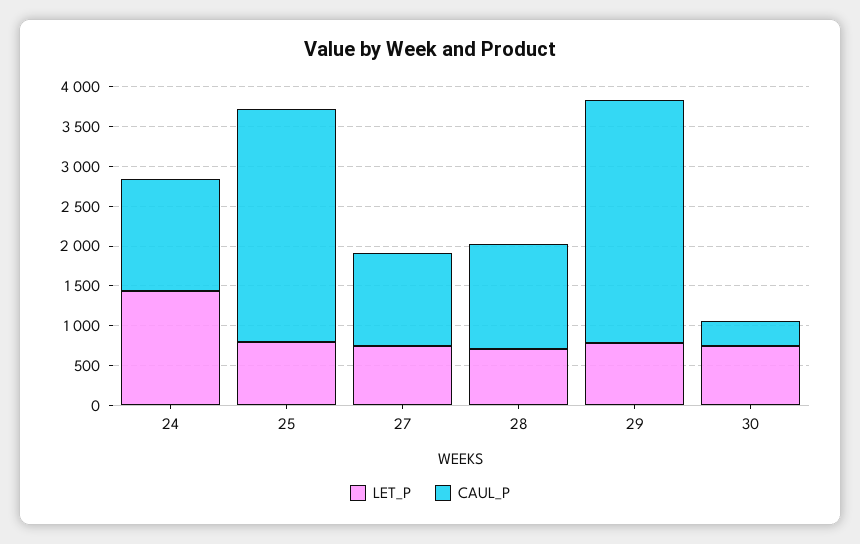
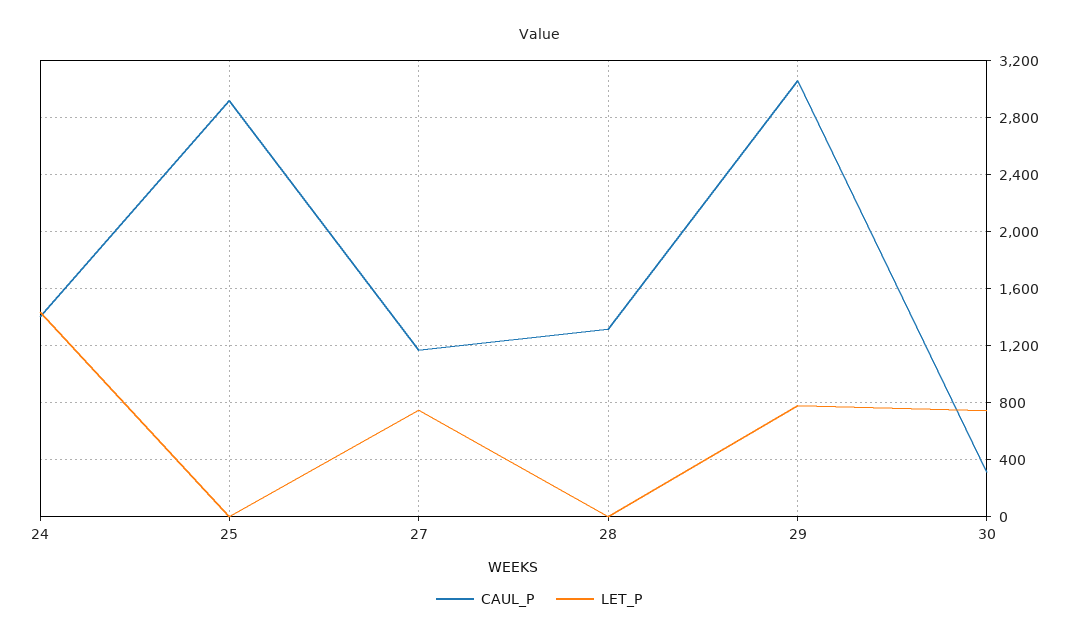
LET_P, 25: 750 -> 0
LET_P, 28: 750 -> 0

